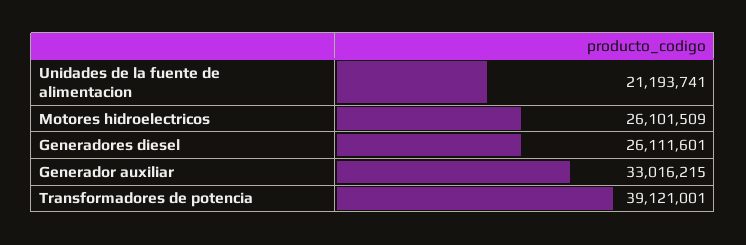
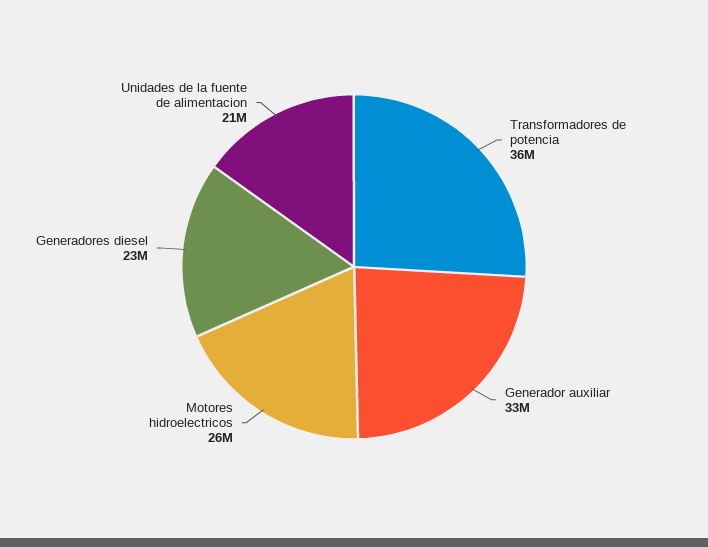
Generadores diesel: 26111601 -> 23000000
Transformadores de potencia: 39121001 -> 36000000

